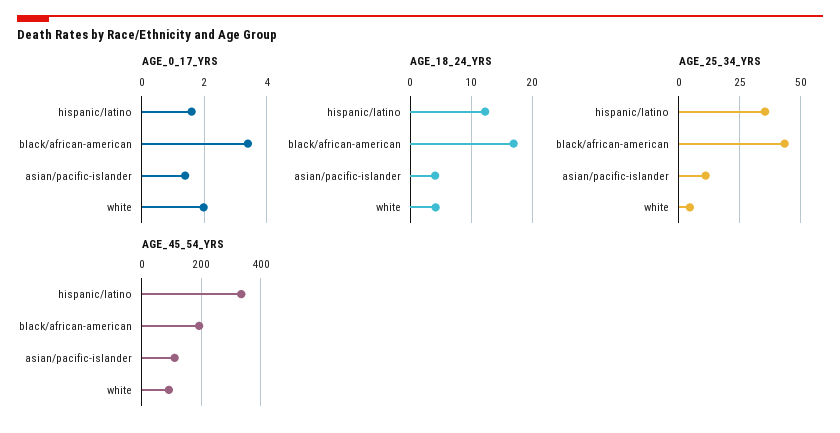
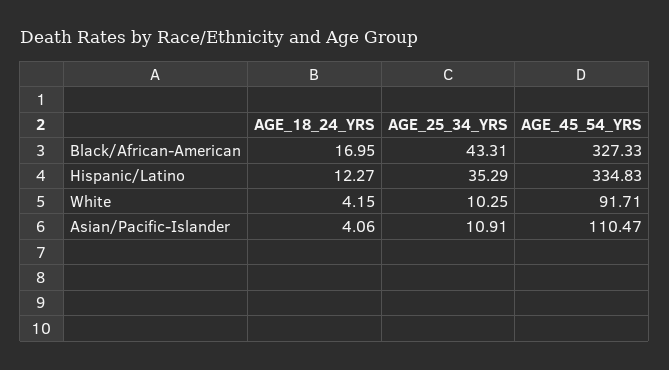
AGE_0_17_YRS, hispanic/latino: 1.6 -> none
AGE_0_17_YRS, black/african-american: 3.4 -> none
AGE_0_17_YRS, asian/pacific-islander: 1.4 -> none
AGE_0_17_YRS, white: 2 -> none
AGE_25_34_YRS, white: 5 -> 10.25
AGE_45_54_YRS, black/african-american: 200 -> 327.33

